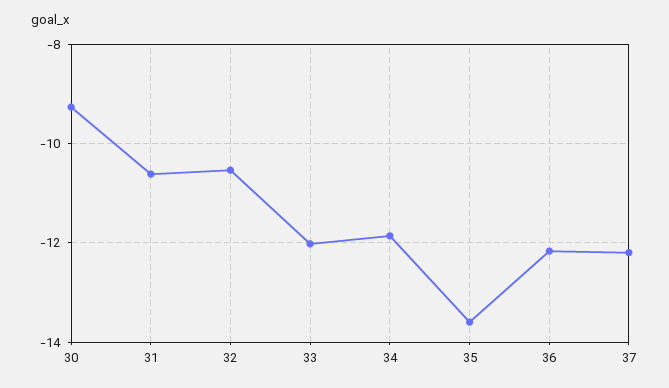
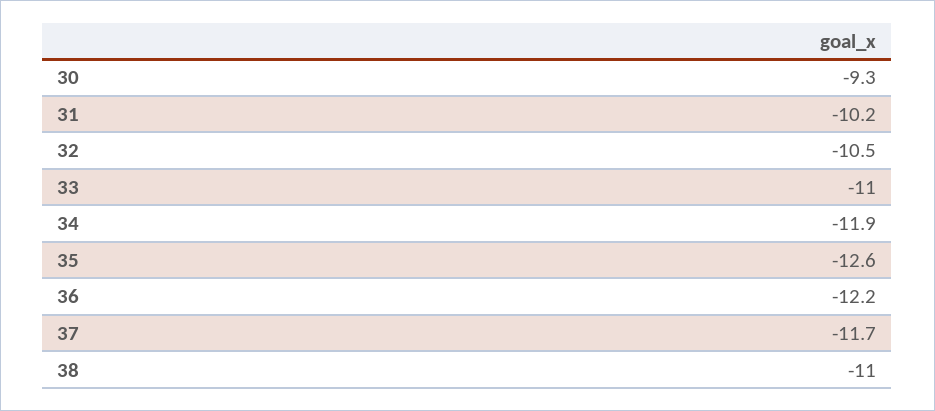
31: -10.6 -> -10.2
33: -12 -> -11
35: -13.6 -> -12.6
37: -12.2 -> -11.7
38: none -> -11

